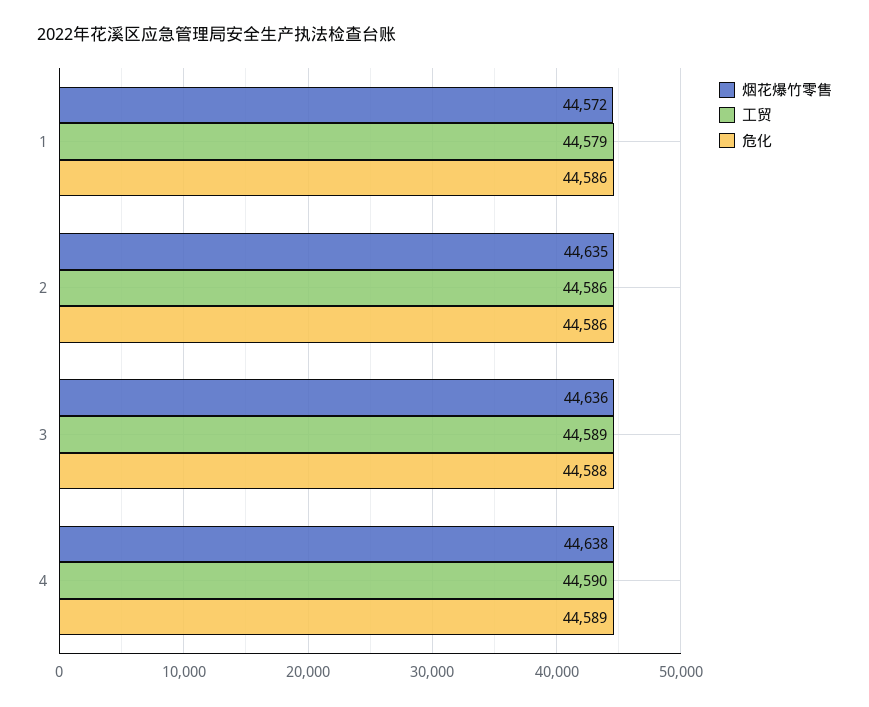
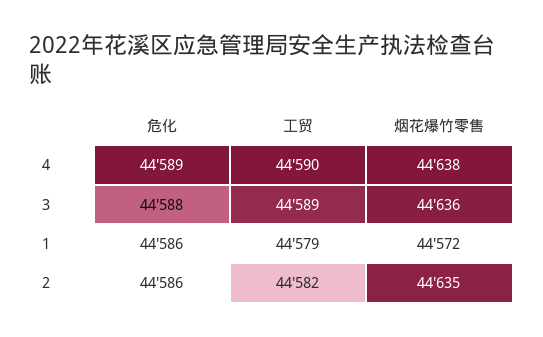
工贸, 2: 44586 -> 44582

